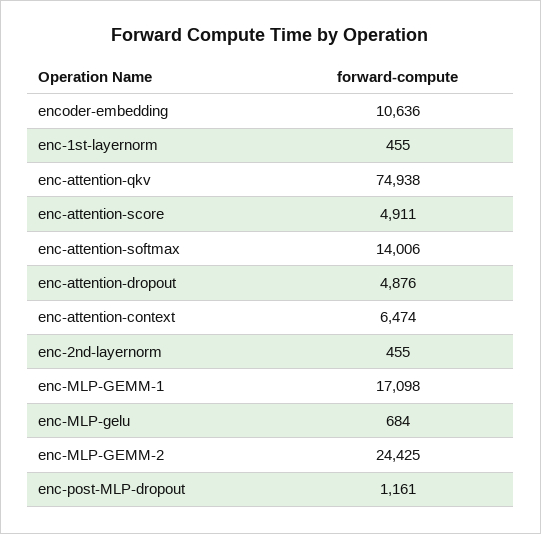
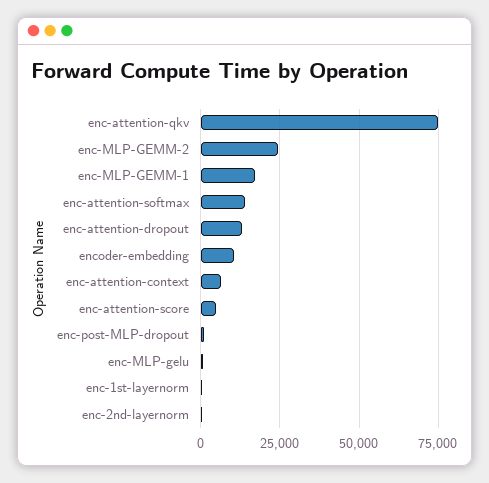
enc-attention-dropout: 4876 -> 12500

